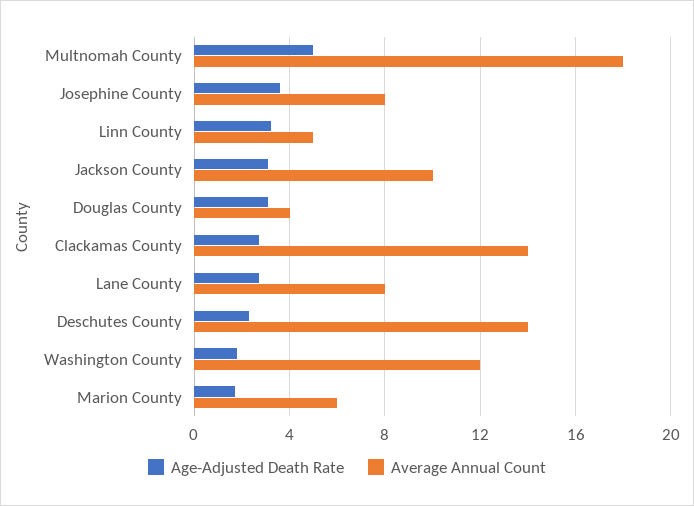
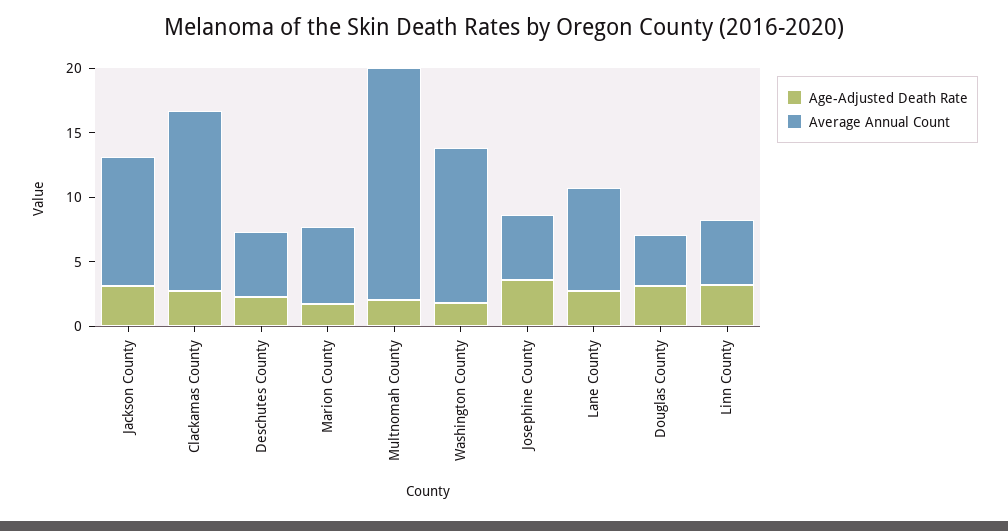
Age-Adjusted Death Rate, Multnomah County: 5 -> 2
Average Annual Count, Josephine County: 8 -> 5
Average Annual Count, Deschutes County: 14 -> 5

